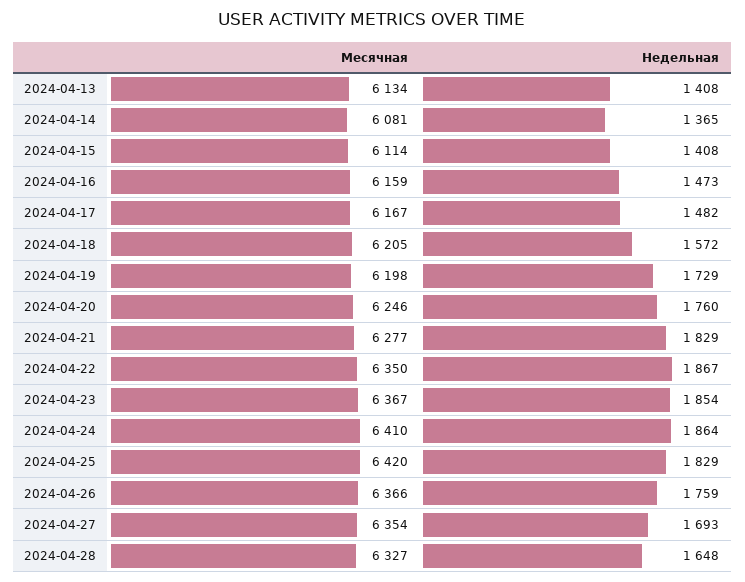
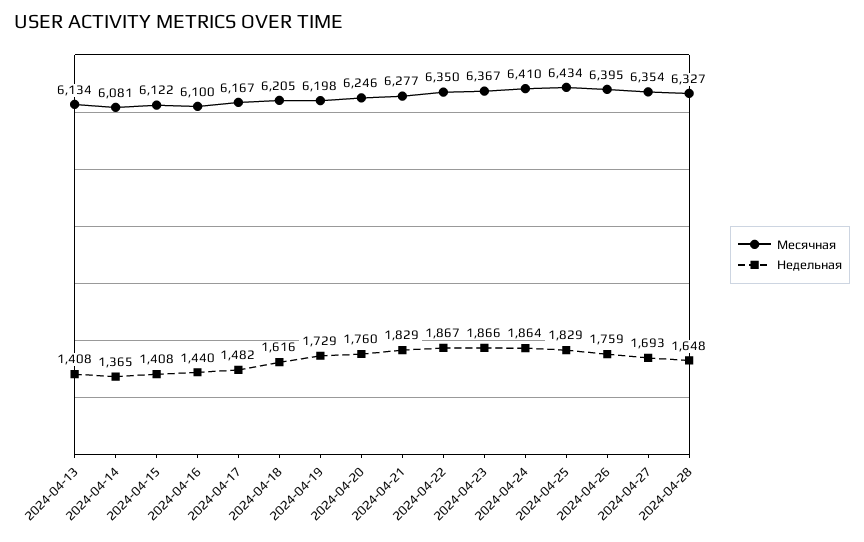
Месячная, 2024-04-15: 6114 -> 6122
Месячная, 2024-04-16: 6159 -> 6100
Недельная, 2024-04-16: 1473 -> 1440
Недельная, 2024-04-18: 1572 -> 1616
Недельная, 2024-04-23: 1854 -> 1866
Месячная, 2024-04-25: 6420 -> 6434
Месячная, 2024-04-26: 6366 -> 6395

